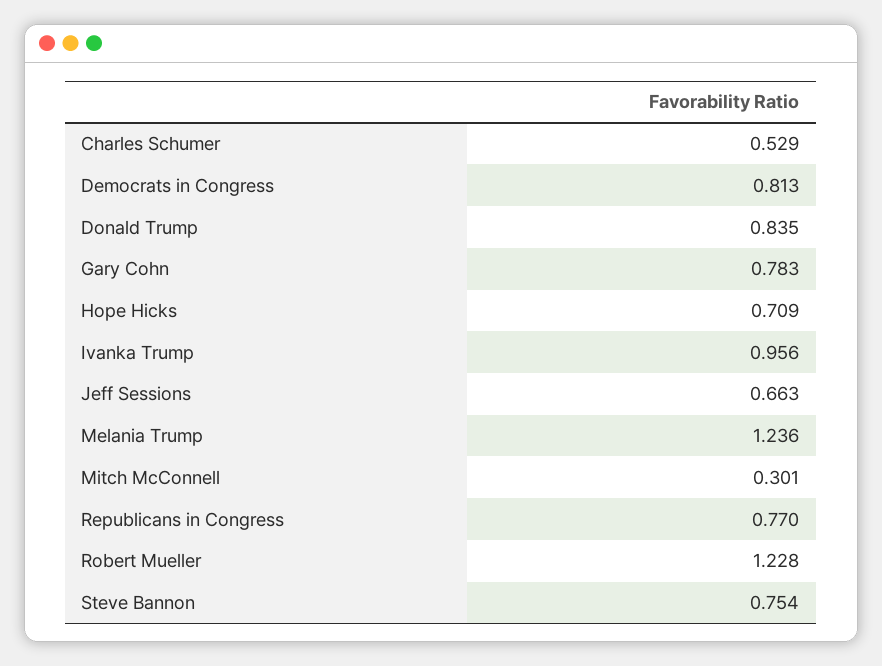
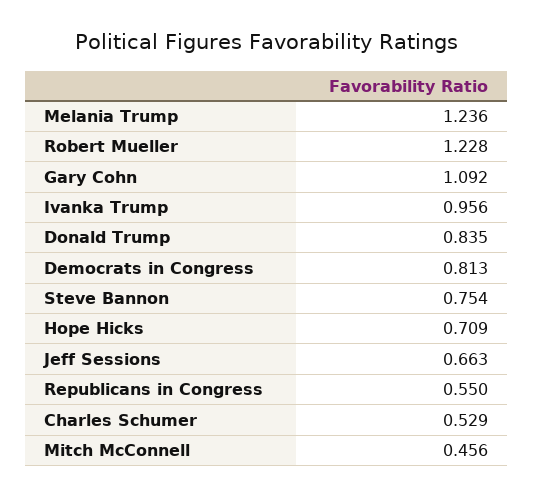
Gary Cohn: 0.783 -> 1.092
Mitch McConnell: 0.301 -> 0.456
Republicans in Congress: 0.77 -> 0.55

